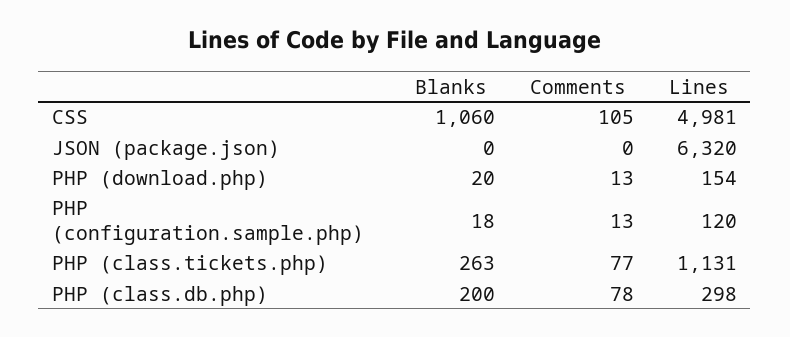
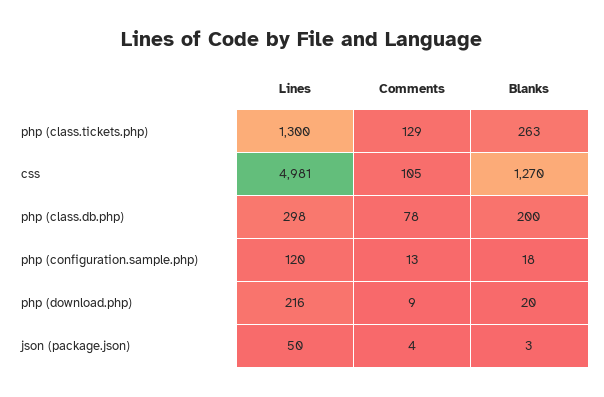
Blanks, CSS: 1060 -> 1270
Blanks, JSON (package.json): 0 -> 3
Comments, JSON (package.json): 0 -> 4
Lines, JSON (package.json): 6320 -> 50
Comments, PHP (download.php): 13 -> 9
Lines, PHP (download.php): 154 -> 216
Comments, PHP (class.tickets.php): 77 -> 129
Lines, PHP (class.tickets.php): 1131 -> 1300

